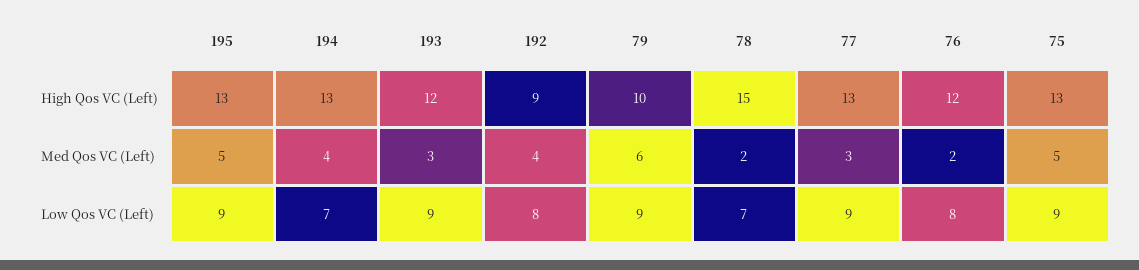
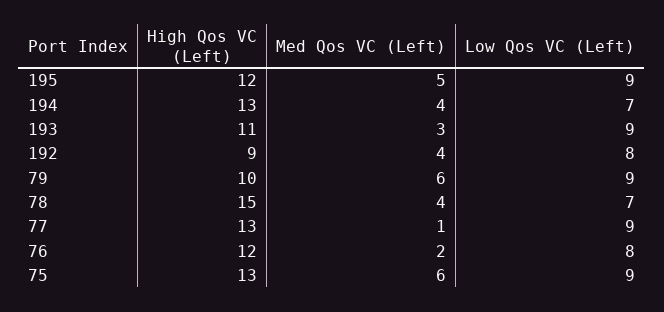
195, High Qos VC (Left): 13 -> 12
193, High Qos VC (Left): 12 -> 11
78, Med Qos VC (Left): 2 -> 4
77, Med Qos VC (Left): 3 -> 1
75, Med Qos VC (Left): 5 -> 6

